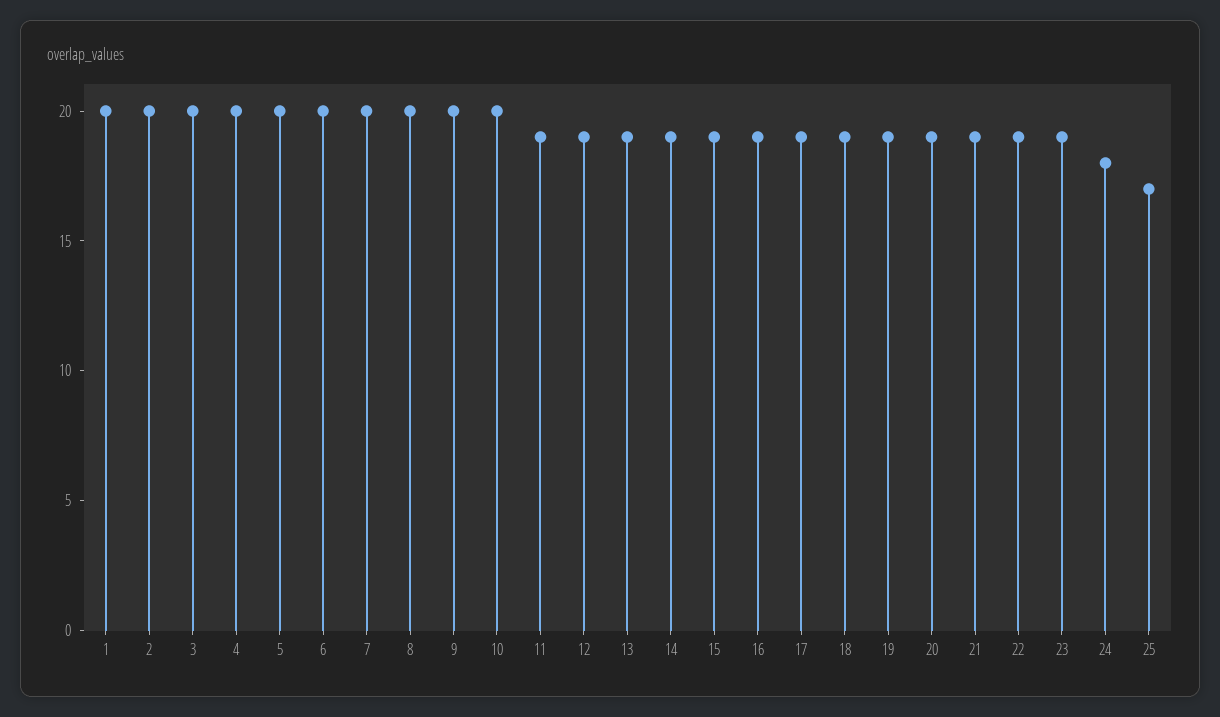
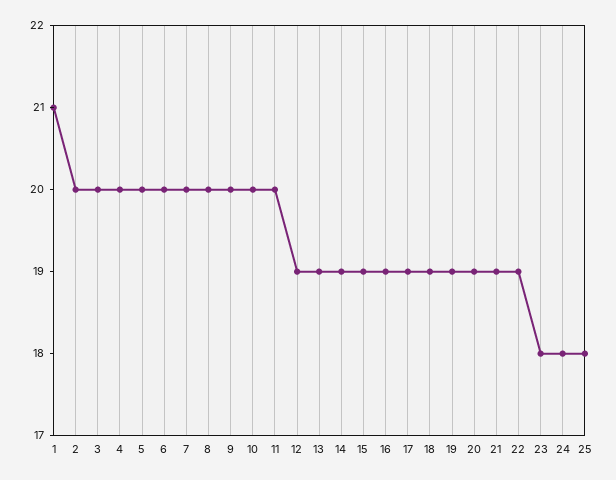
1: 20 -> 21
11: 19 -> 20
23: 19 -> 18
25: 17 -> 18

